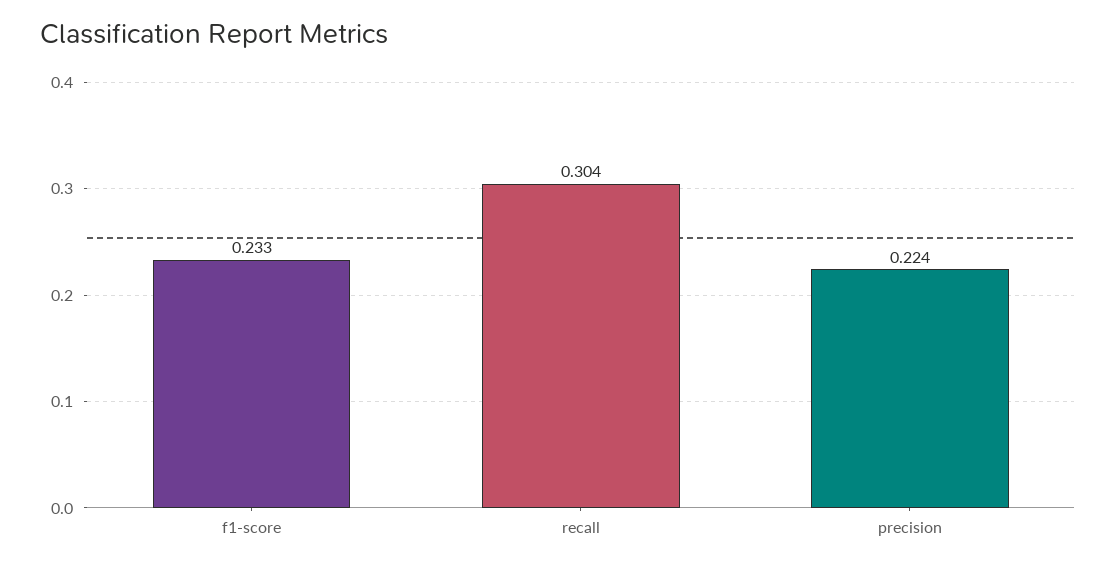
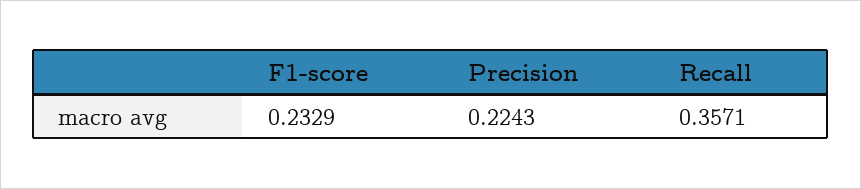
recall: 0.304 -> 0.3571

